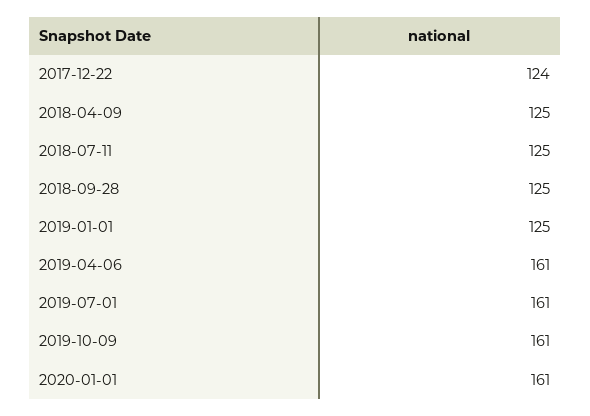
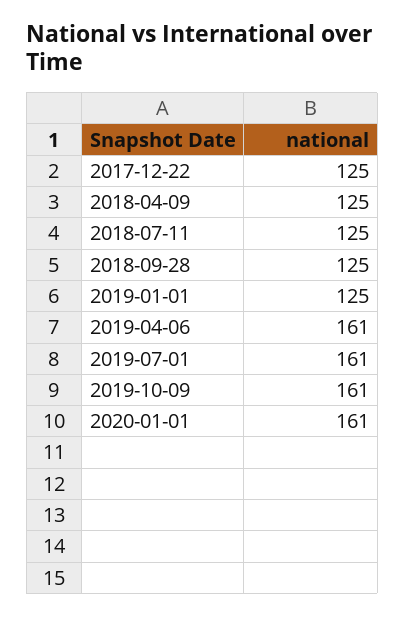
2017-12-22: 124 -> 125

